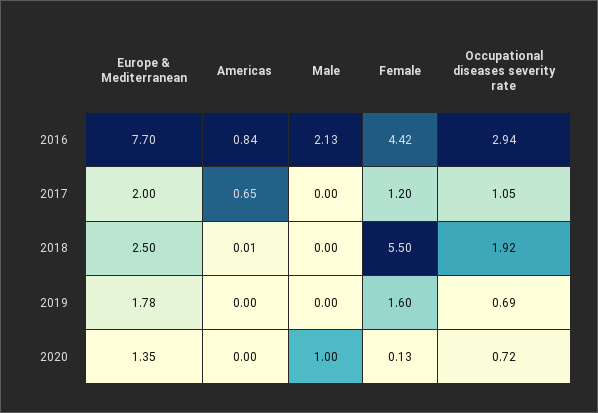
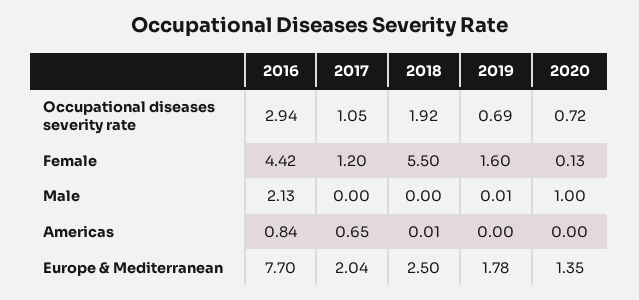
Europe & Mediterranean, 2017: 2 -> 2.04
Male, 2019: 0 -> 0.01

